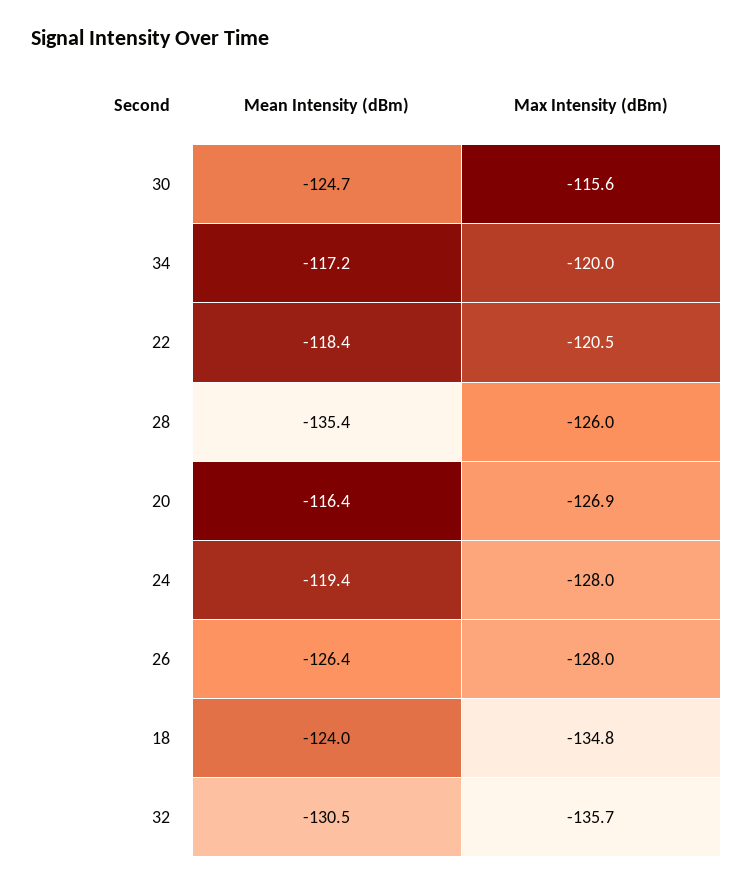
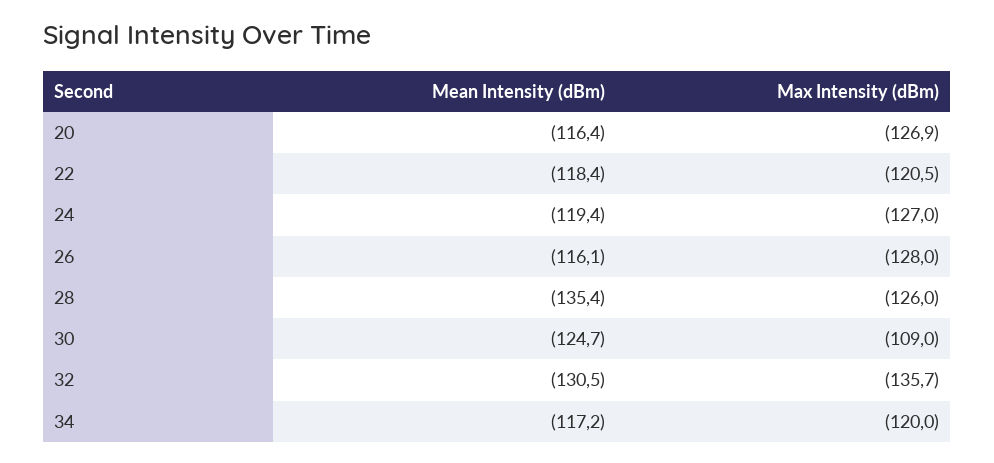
Max Intensity (dBm), 30: -115.6 -> -109
Max Intensity (dBm), 24: -128 -> -127
Mean Intensity (dBm), 26: -126.4 -> -116.1
Mean Intensity (dBm), 18: -124 -> none
Max Intensity (dBm), 18: -134.8 -> none

